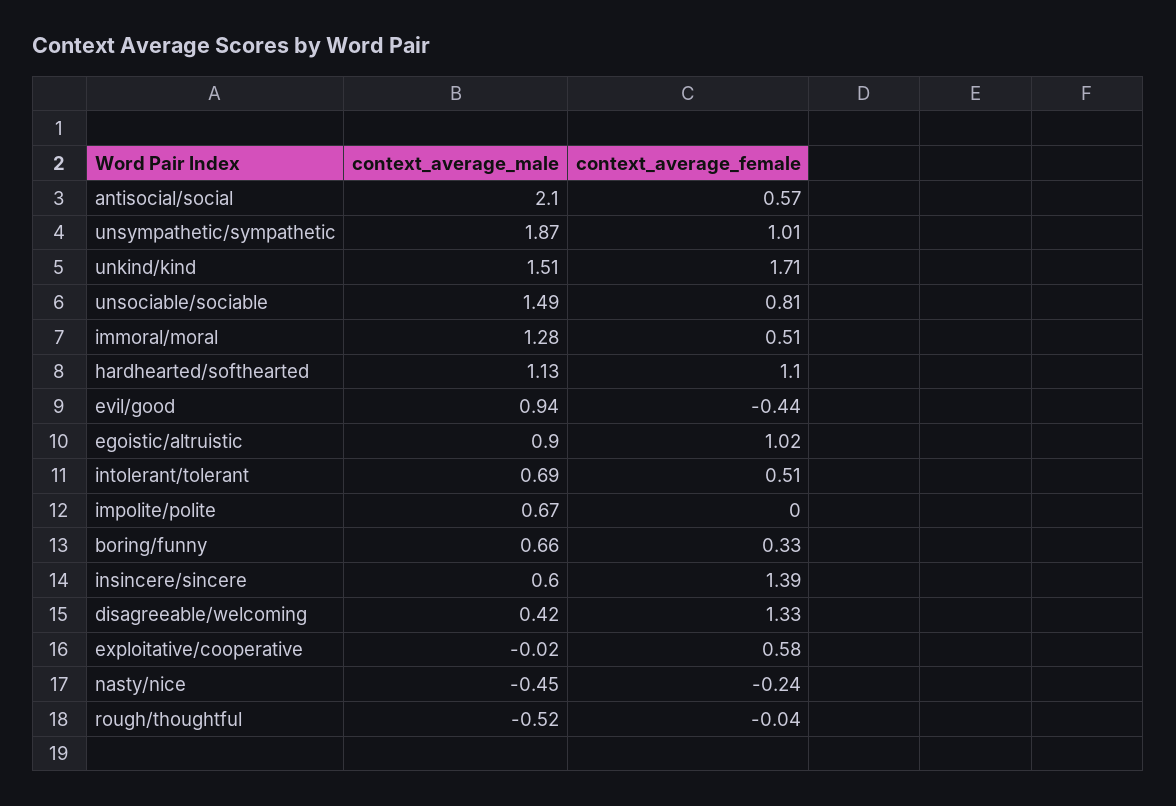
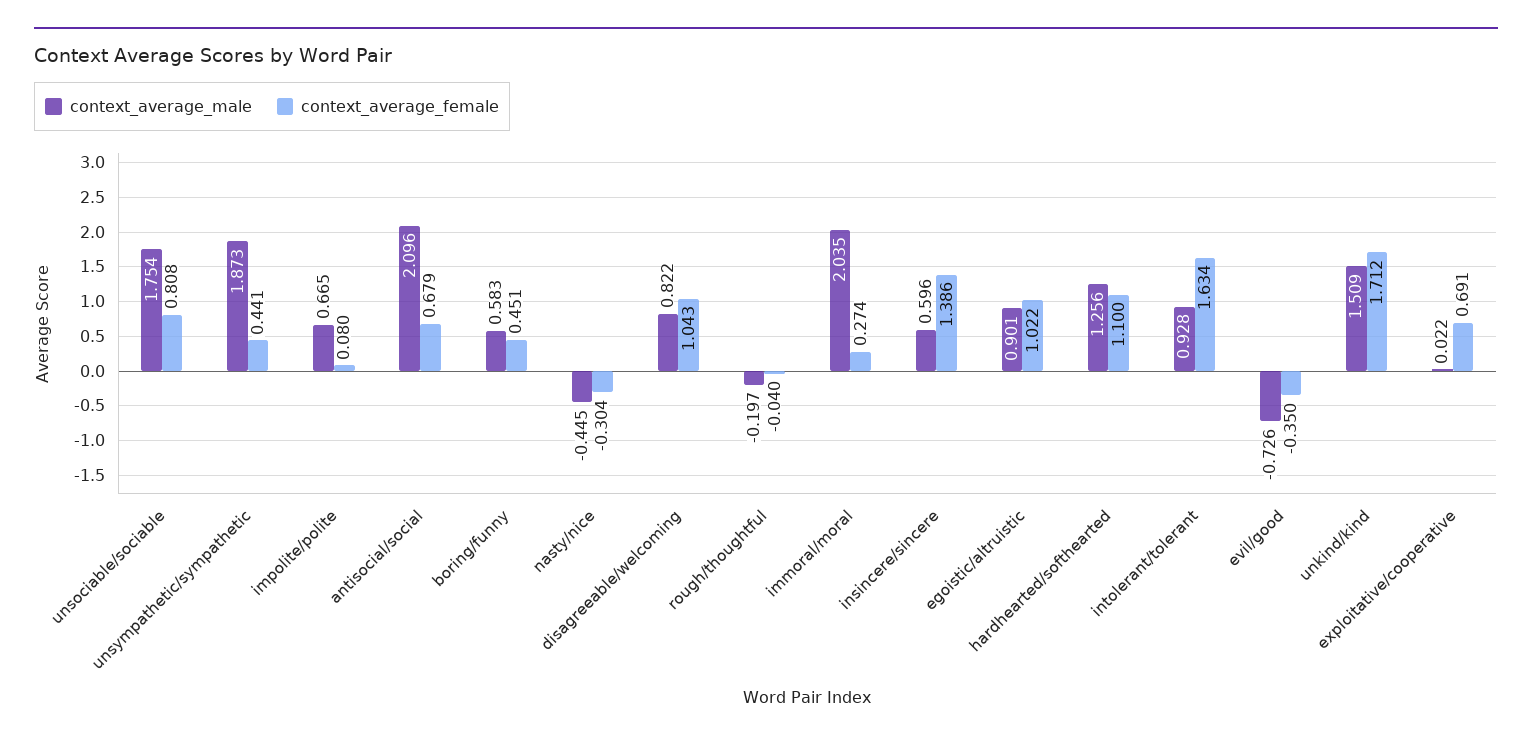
context_average_female, antisocial/social: 0.57 -> 0.679
context_average_female, unsympathetic/sympathetic: 1.01 -> 0.441
context_average_male, unsociable/sociable: 1.49 -> 1.754
context_average_male, immoral/moral: 1.28 -> 2.035
context_average_female, immoral/moral: 0.51 -> 0.274
context_average_male, hardhearted/softhearted: 1.13 -> 1.256
context_average_male, evil/good: 0.94 -> -0.726
context_average_female, evil/good: -0.44 -> -0.35
context_average_male, intolerant/tolerant: 0.69 -> 0.928
context_average_female, intolerant/tolerant: 0.51 -> 1.634
context_average_female, impolite/polite: 0 -> 0.08
context_average_male, boring/funny: 0.66 -> 0.583
context_average_female, boring/funny: 0.33 -> 0.451
context_average_male, disagreeable/welcoming: 0.42 -> 0.822
context_average_female, disagreeable/welcoming: 1.33 -> 1.043
context_average_male, exploitative/cooperative: -0.02 -> 0.022
context_average_female, exploitative/cooperative: 0.58 -> 0.691
context_average_female, nasty/nice: -0.24 -> -0.304
context_average_male, rough/thoughtful: -0.52 -> -0.197

